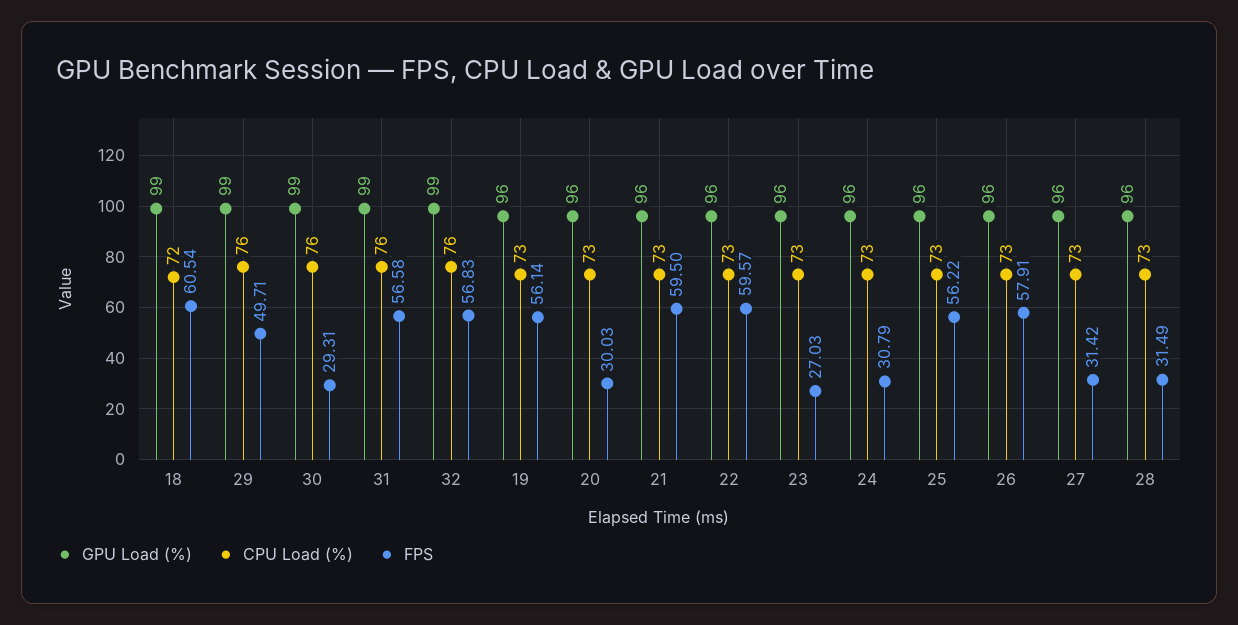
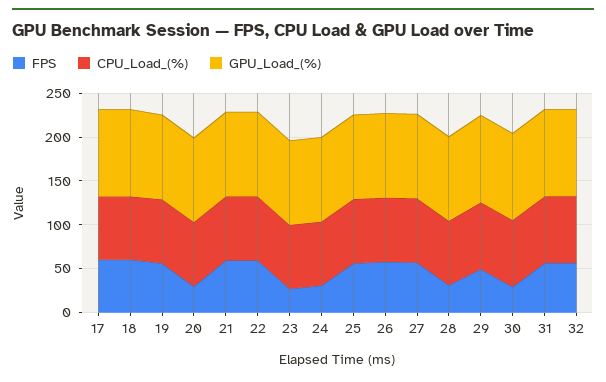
FPS, 27: 31.42 -> 60
FPS, 17: none -> 60
CPU Load (%), 17: none -> 70
GPU Load (%), 17: none -> 100

